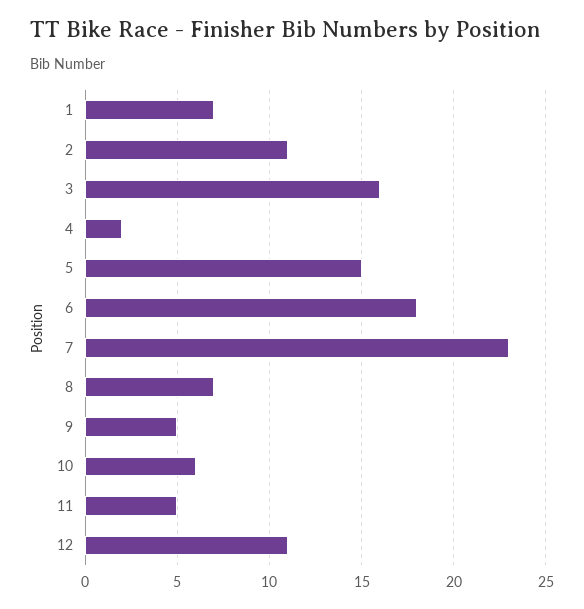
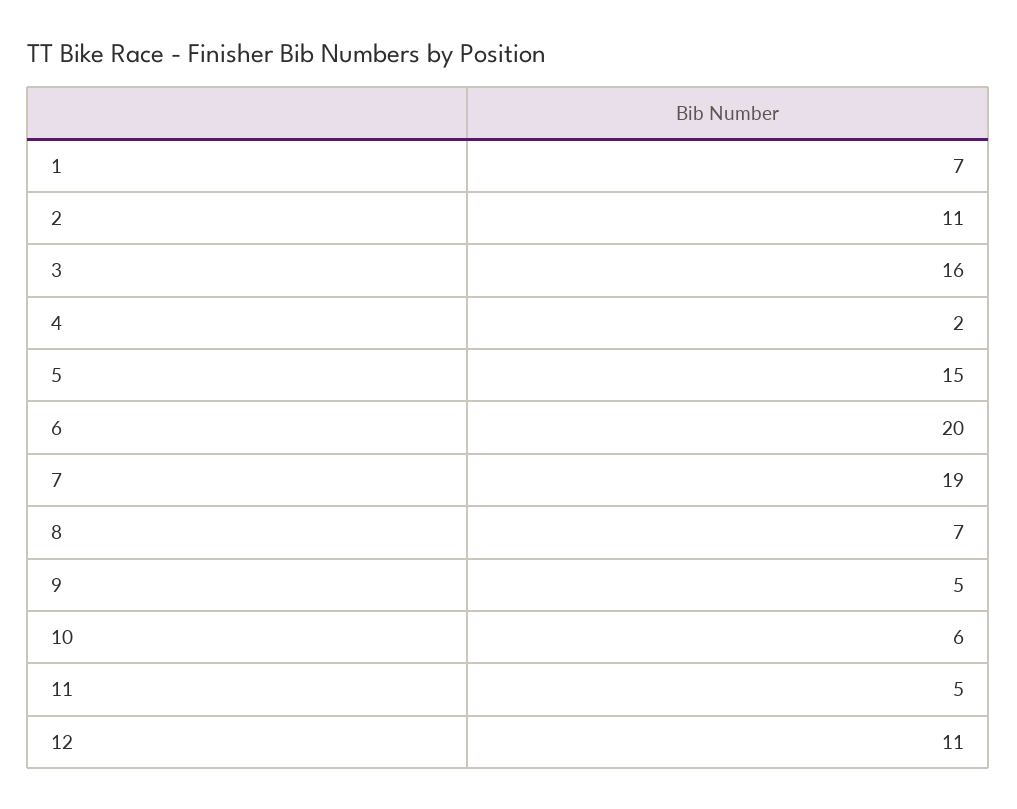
6: 18 -> 20
7: 23 -> 19

